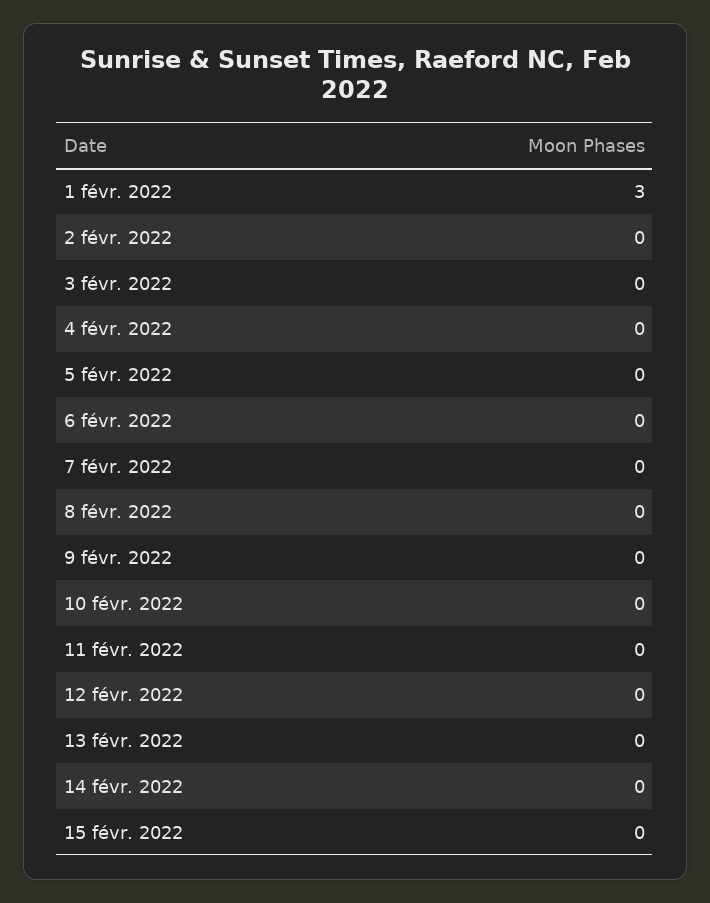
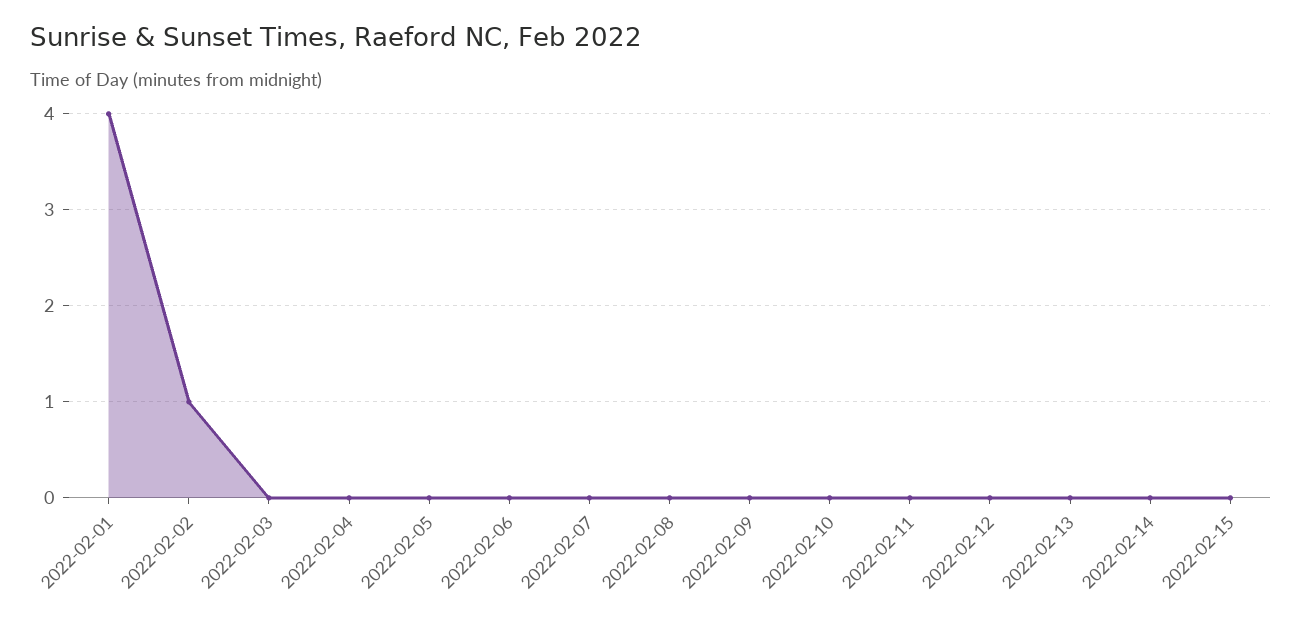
1 févr. 2022: 3 -> 4
2 févr. 2022: 0 -> 1

